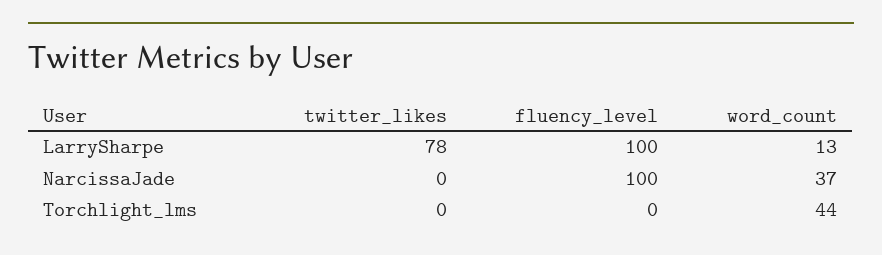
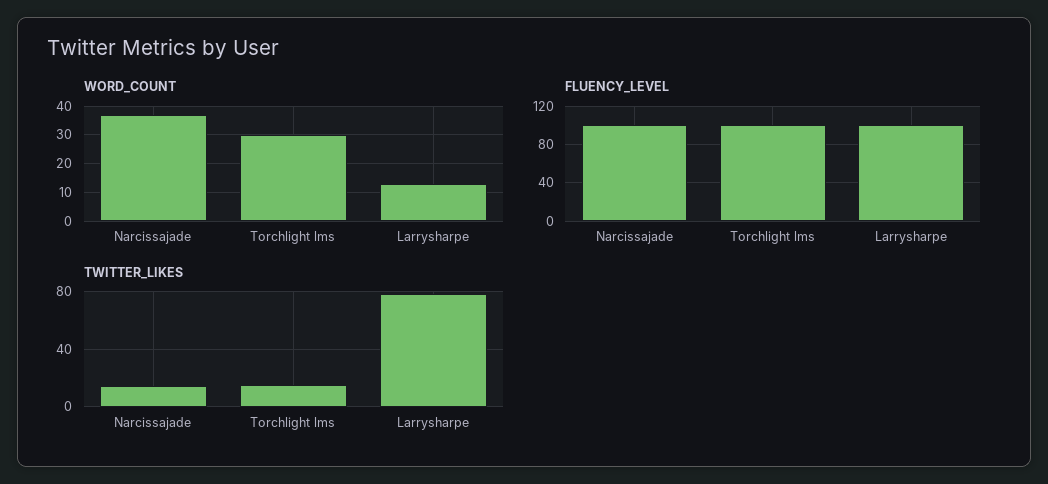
twitter_likes, NarcissaJade: 0 -> 15
twitter_likes, Torchlight_lms: 0 -> 15
fluency_level, Torchlight_lms: 0 -> 100
word_count, Torchlight_lms: 44 -> 30

